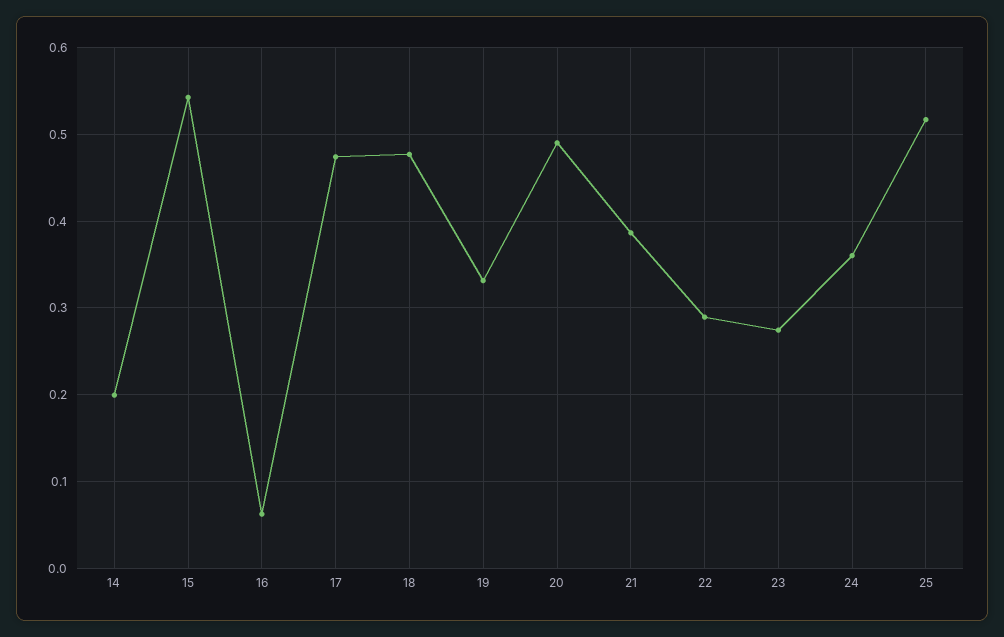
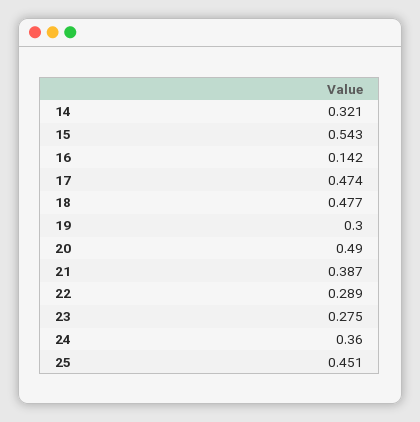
14: 0.2 -> 0.321
16: 0.06 -> 0.142
19: 0.33 -> 0.3
25: 0.52 -> 0.451

